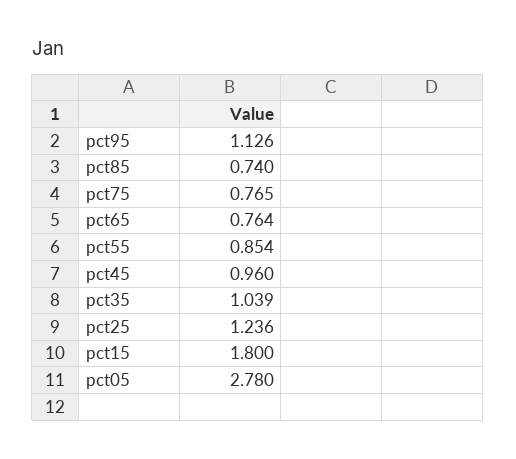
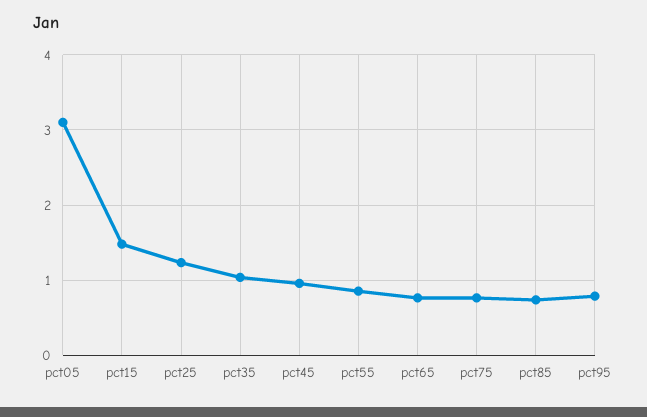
pct95: 1.126 -> 0.8
pct15: 1.8 -> 1.5
pct05: 2.78 -> 3.1

